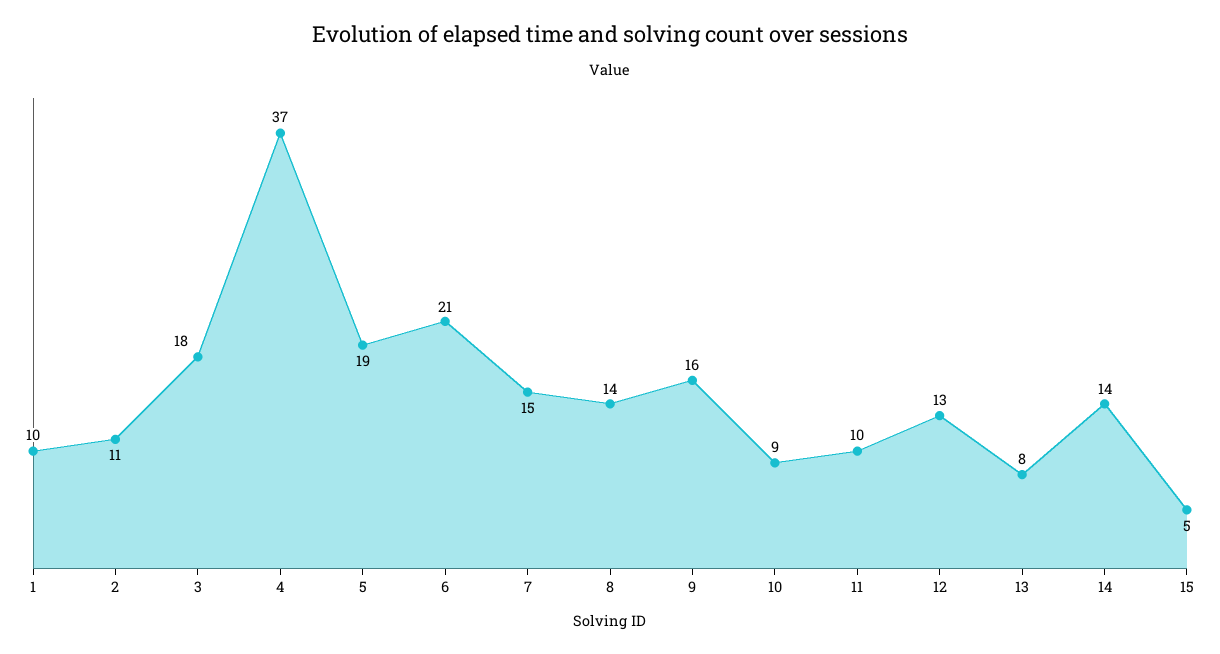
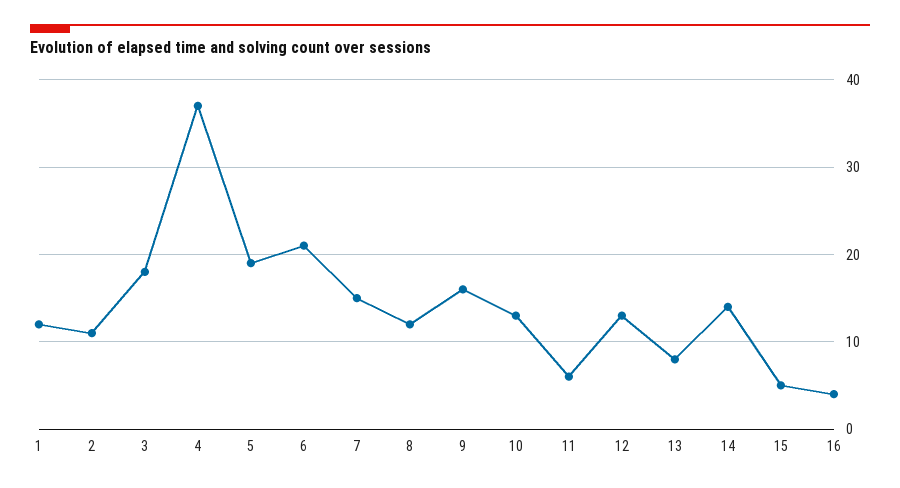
1: 10 -> 12
8: 14 -> 12
10: 9 -> 13
11: 10 -> 6
16: none -> 4

